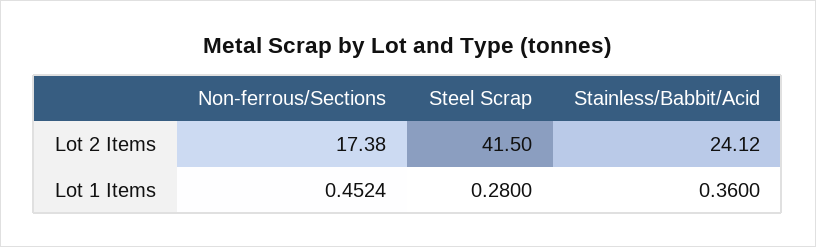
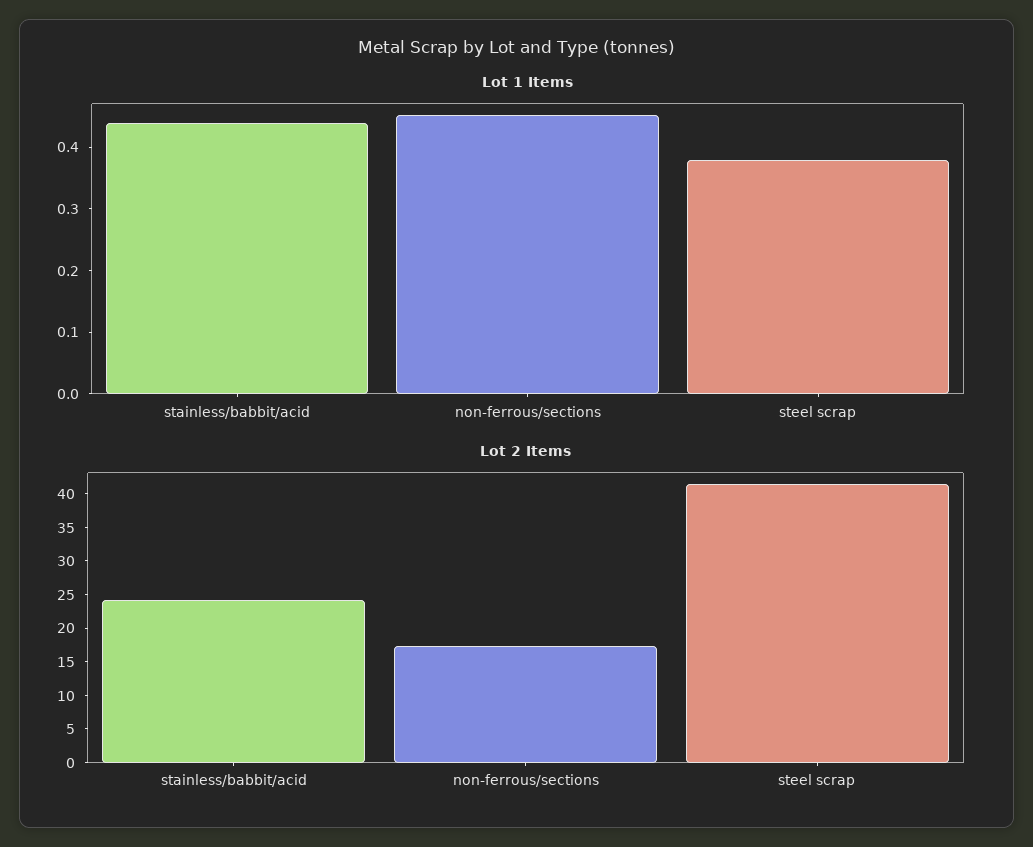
Lot 1 Items, Steel Scrap: 0.28 -> 0.38
Lot 1 Items, Stainless/Babbit/Acid: 0.36 -> 0.44

